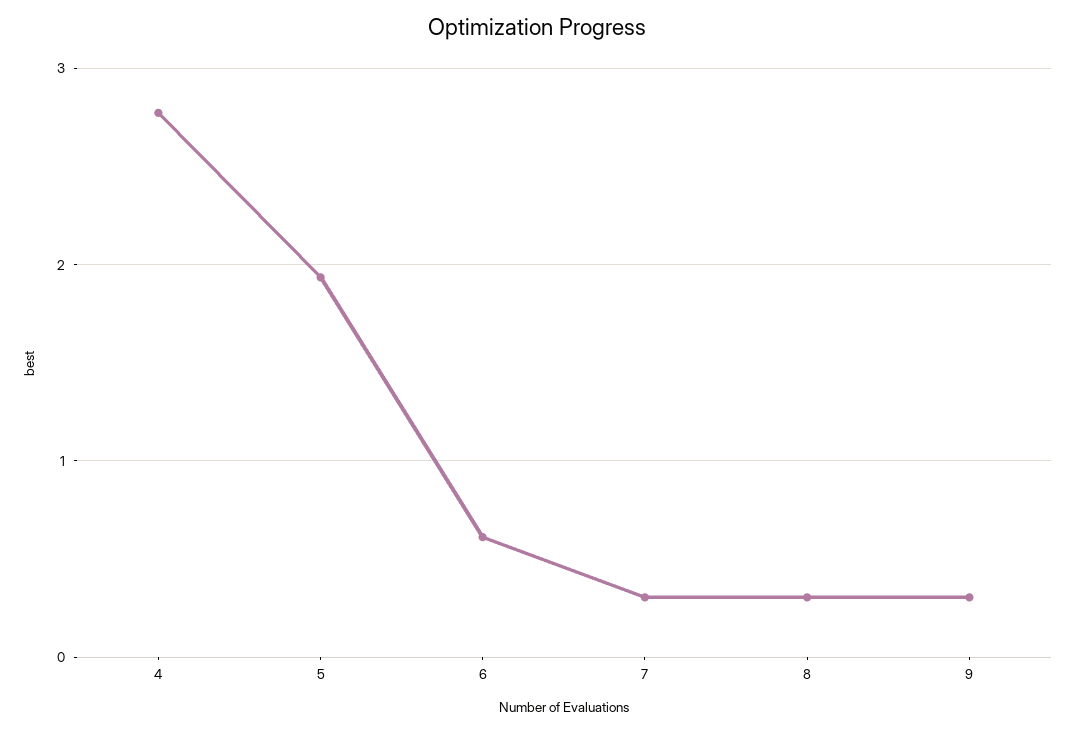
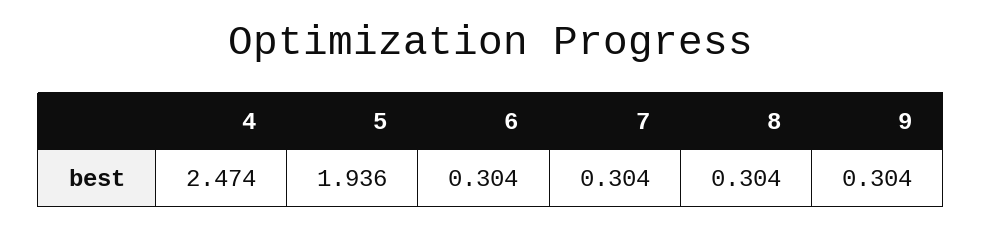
4: 2.8 -> 2.474
6: 0.6 -> 0.304

